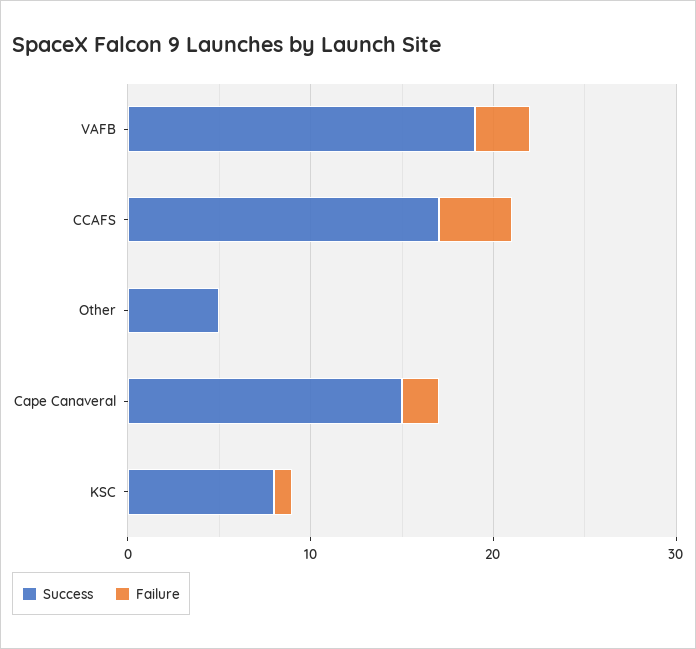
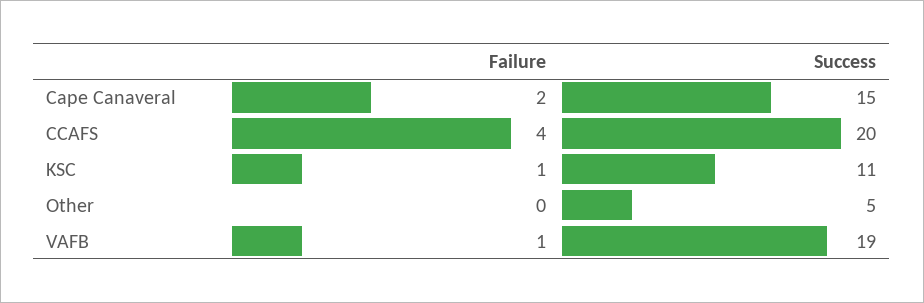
Failure, VAFB: 3 -> 1
Success, CCAFS: 17 -> 20
Success, KSC: 8 -> 11

